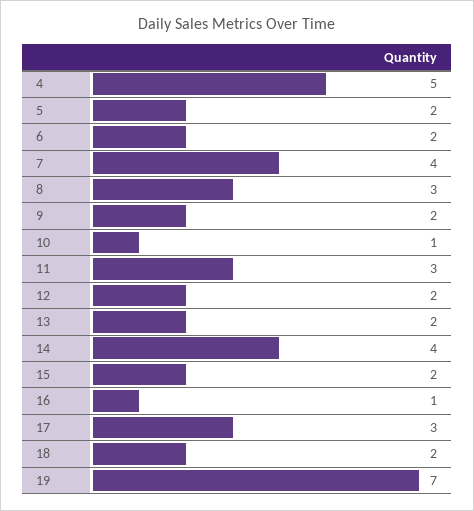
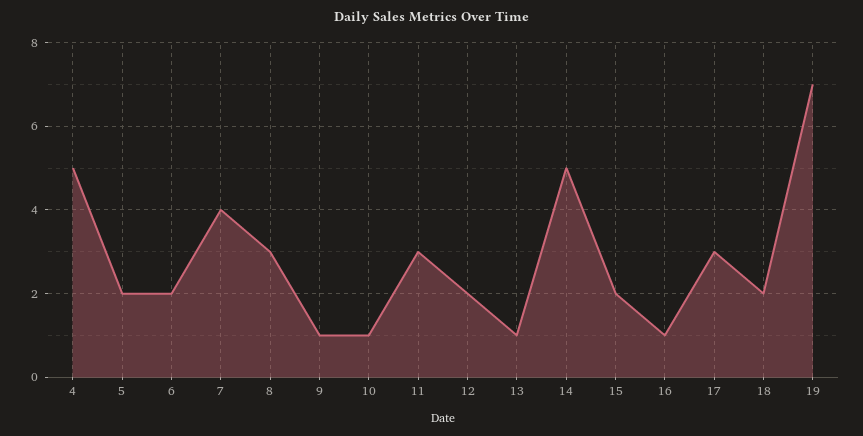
9: 2 -> 1
13: 2 -> 1
14: 4 -> 5

